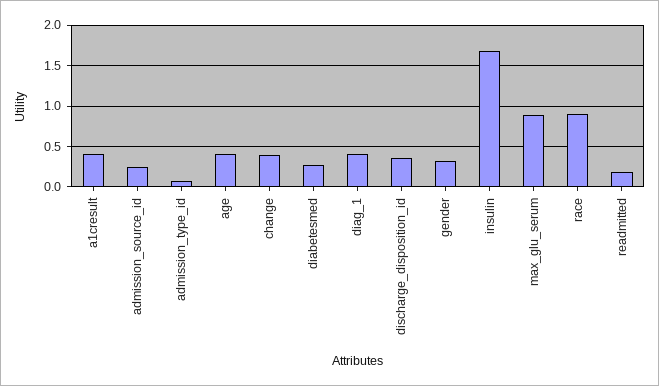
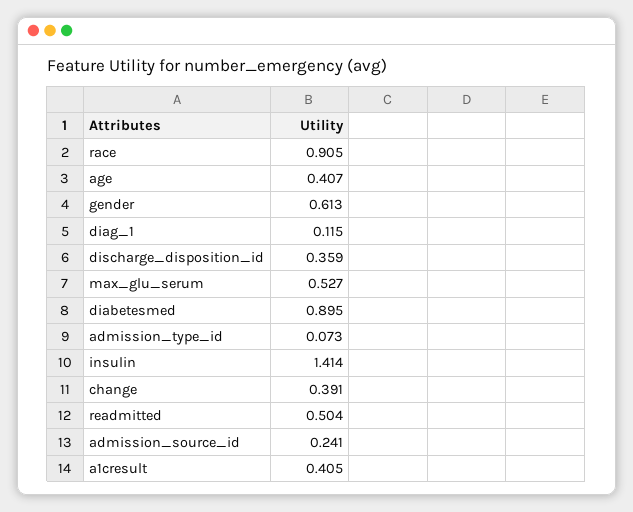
diabetesmed: 0.3 -> 0.895
diag_1: 0.4 -> 0.115
gender: 0.3 -> 0.613
insulin: 1.7 -> 1.414
max_glu_serum: 0.9 -> 0.527
readmitted: 0.2 -> 0.504

